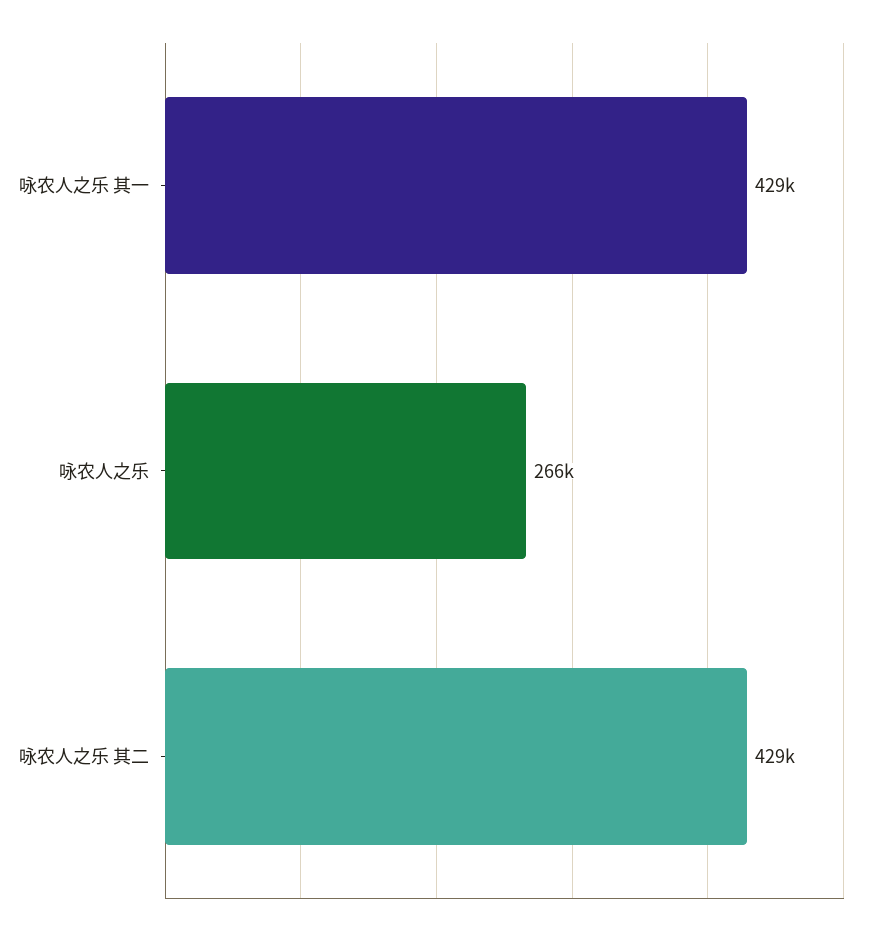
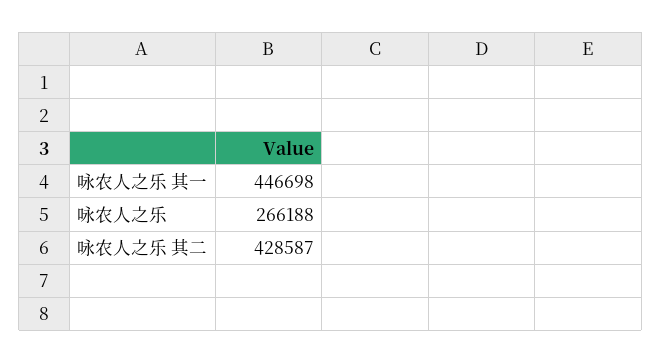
咏农人之乐 其一: 429000 -> 446698

